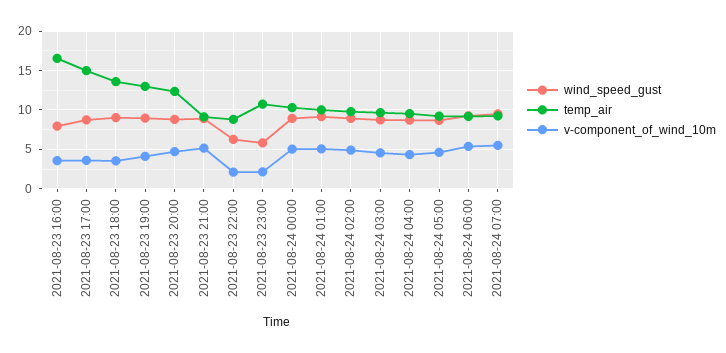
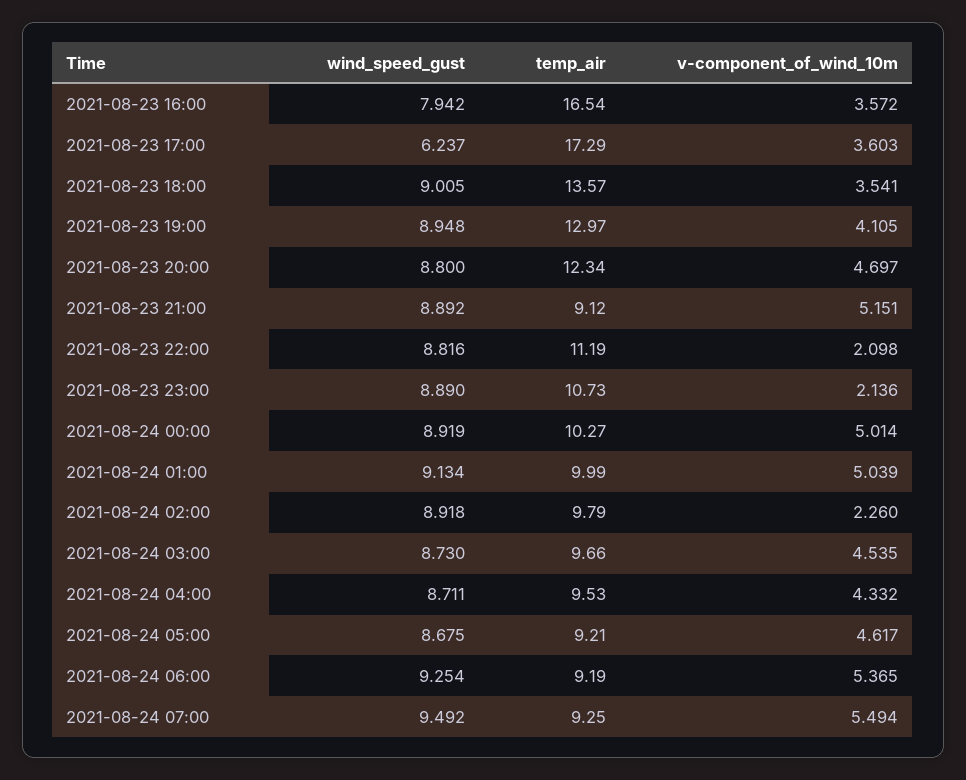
wind_speed_gust, 2021-08-23 17:00: 9 -> 6.237
temp_air, 2021-08-23 17:00: 15 -> 17.29
wind_speed_gust, 2021-08-23 22:00: 6 -> 8.816
temp_air, 2021-08-23 22:00: 9 -> 11.19
wind_speed_gust, 2021-08-23 23:00: 6 -> 8.89
v-component_of_wind_10m, 2021-08-24 02:00: 5 -> 2.26

